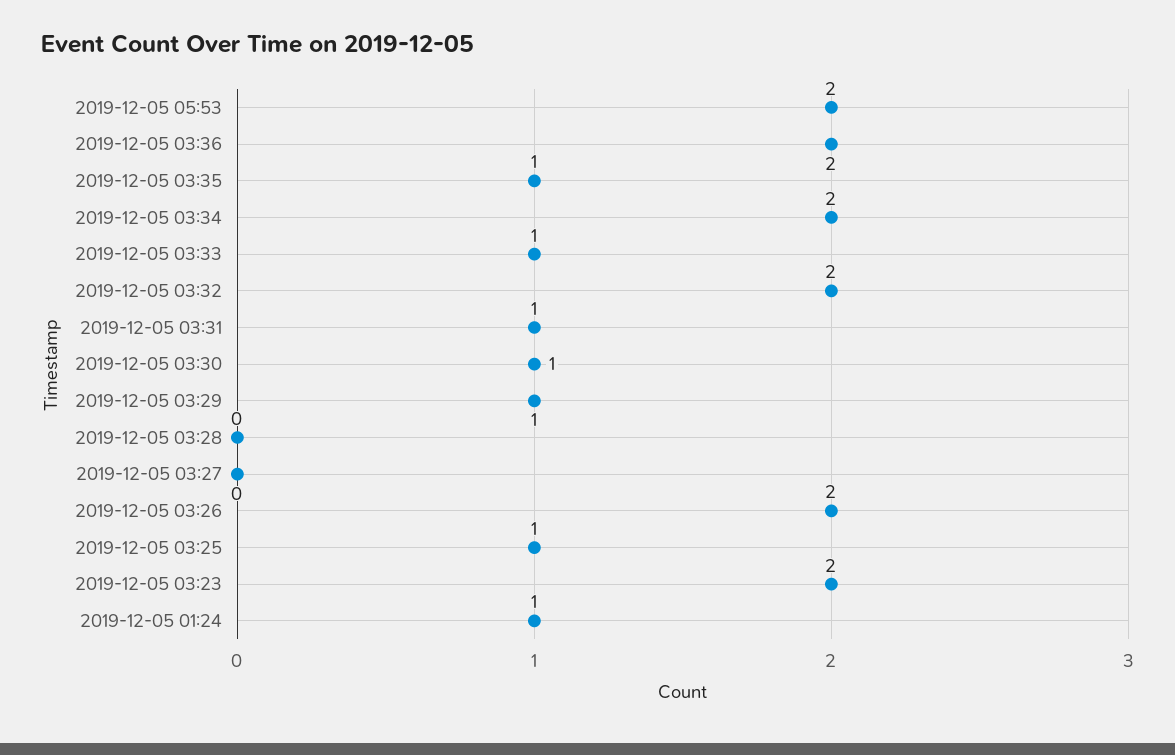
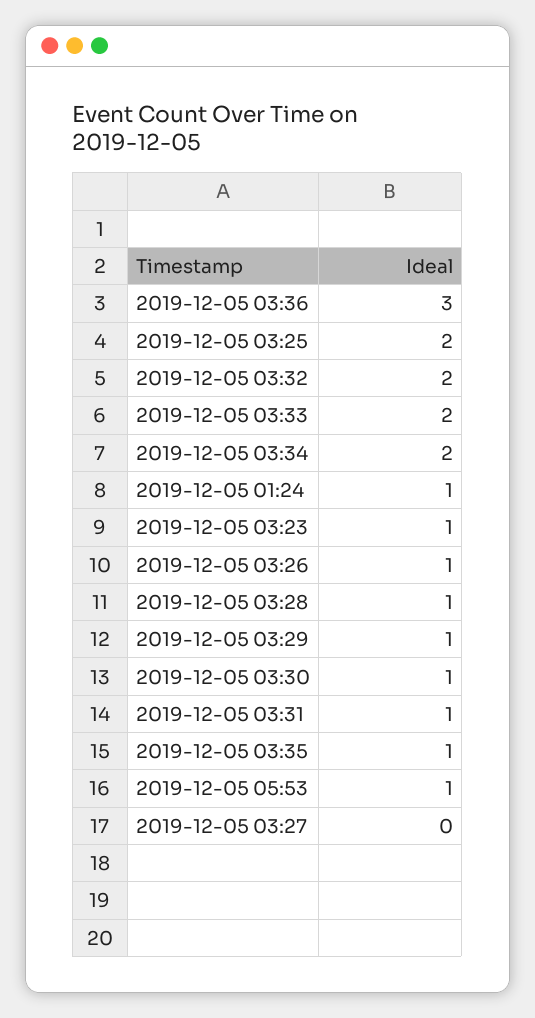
2019-12-05 05:53: 2 -> 1
2019-12-05 03:36: 2 -> 3
2019-12-05 03:33: 1 -> 2
2019-12-05 03:28: 0 -> 1
2019-12-05 03:26: 2 -> 1
2019-12-05 03:25: 1 -> 2
2019-12-05 03:23: 2 -> 1

